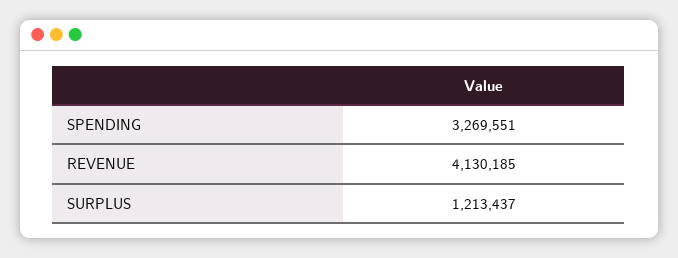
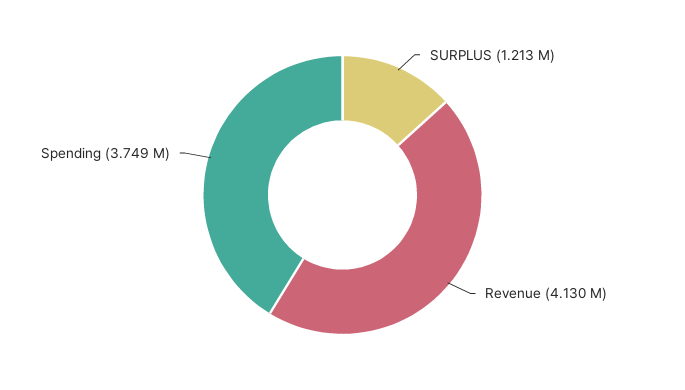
SPENDING: 3269551 -> 3749000

